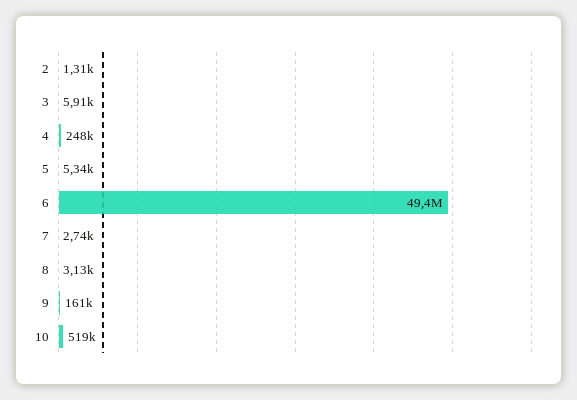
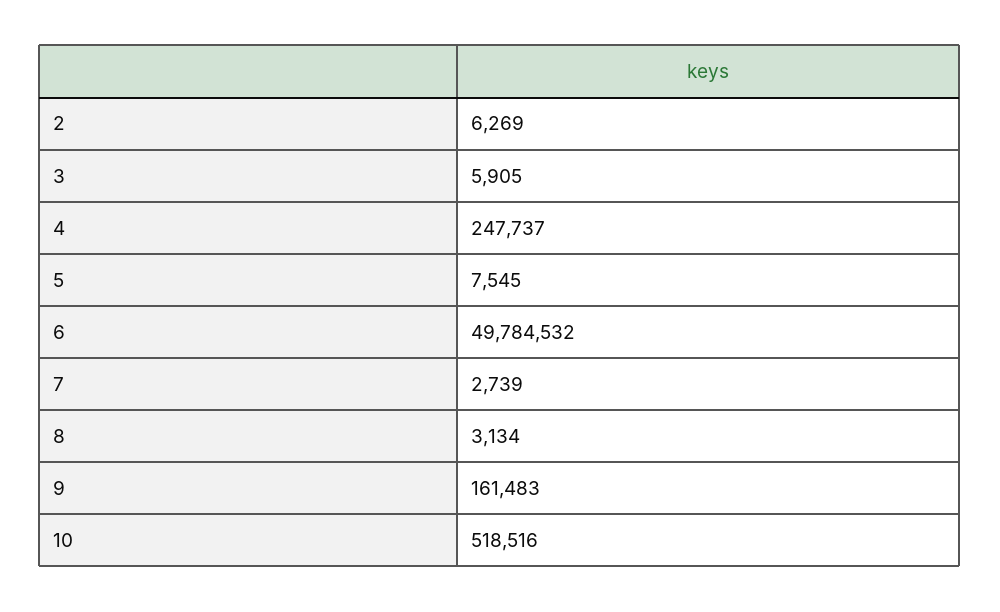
2: 1310 -> 6269
5: 5340 -> 7545
6: 49400000 -> 49784532

